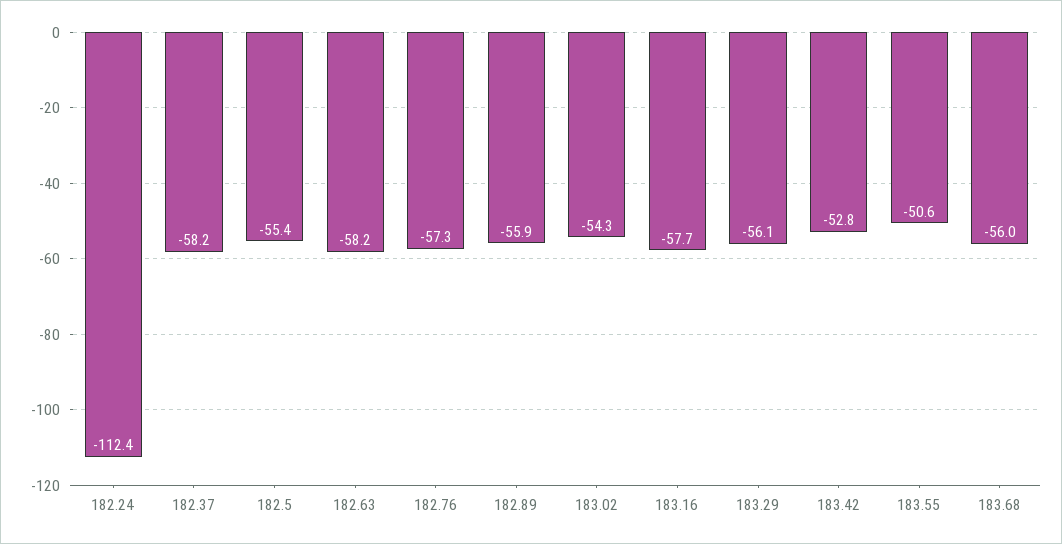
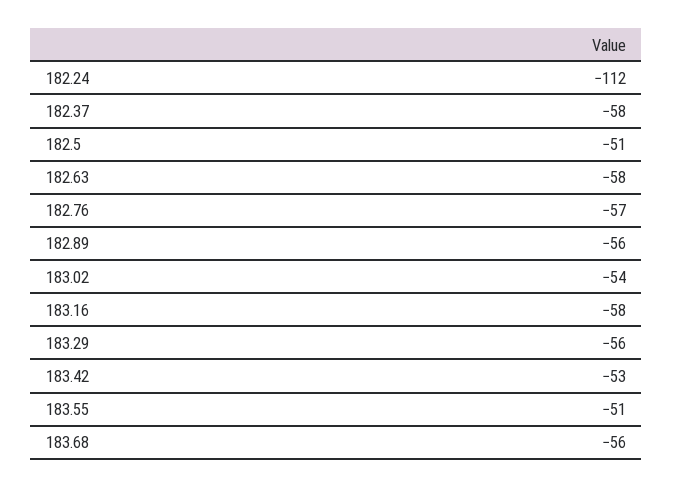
182.5: -55.4 -> -51

